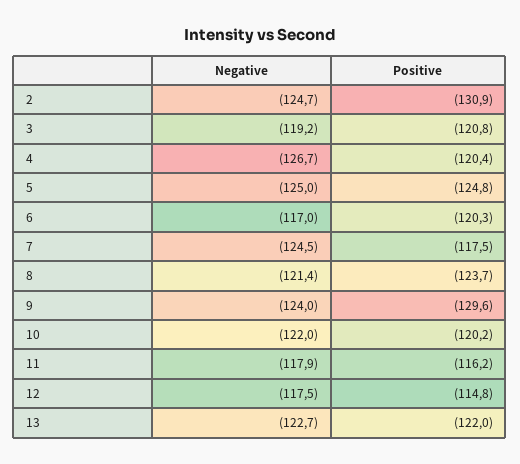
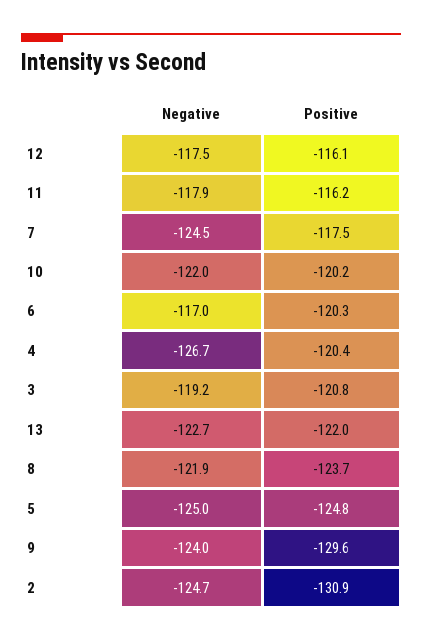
Negative, 8: -121.4 -> -121.9
Positive, 12: -114.8 -> -116.1

